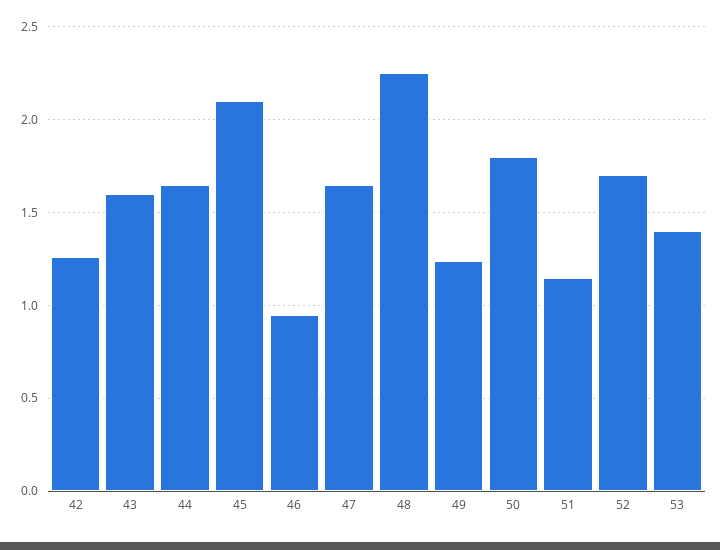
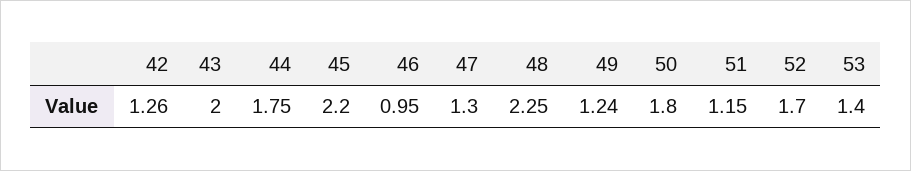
43: 1.6 -> 2
44: 1.65 -> 1.75
45: 2.1 -> 2.2
47: 1.65 -> 1.3

